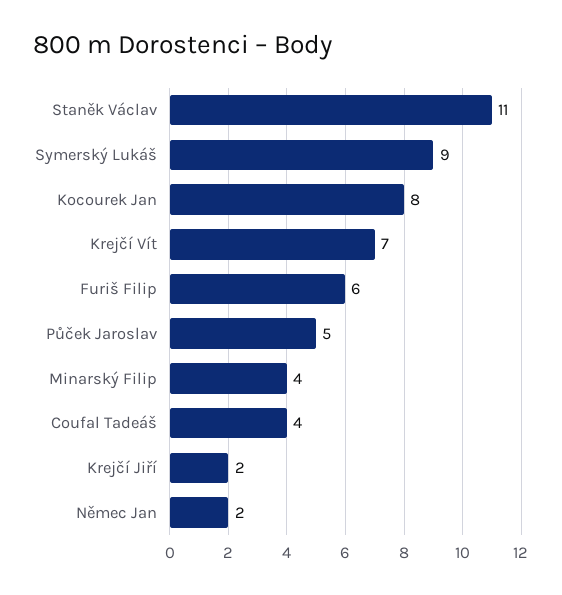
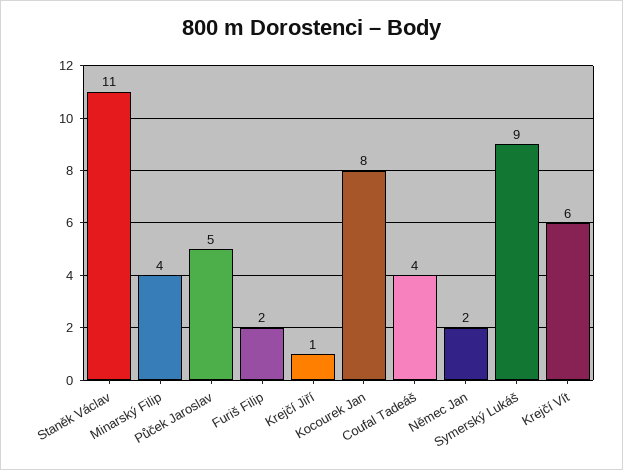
Krejčí Vít: 7 -> 6
Furiš Filip: 6 -> 2
Krejčí Jiří: 2 -> 1

